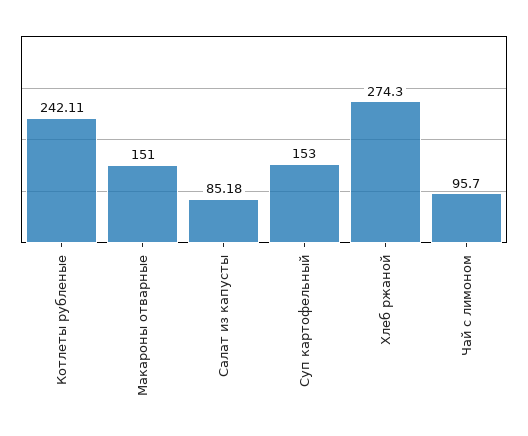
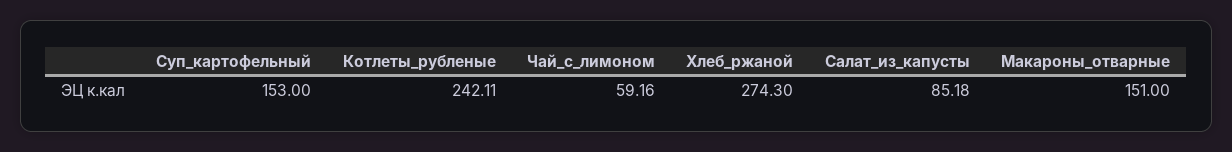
Чай с лимоном: 95.7 -> 59.16

